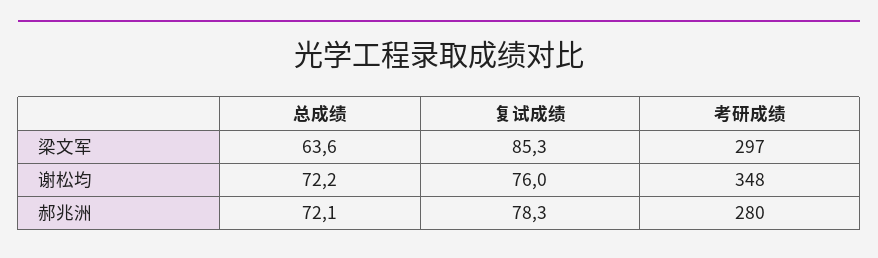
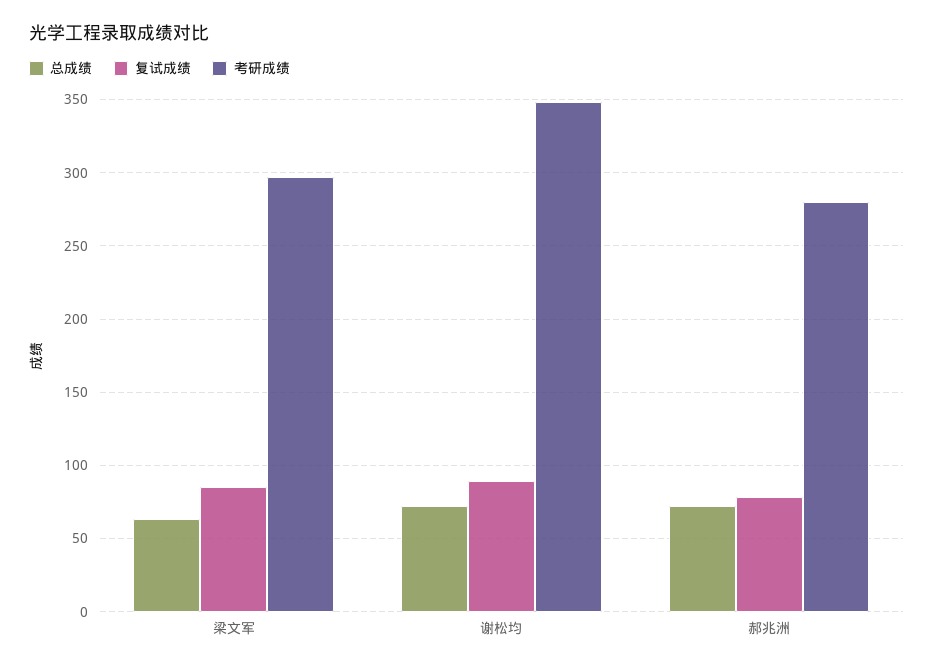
复试成绩, 谢松均: 76 -> 90

